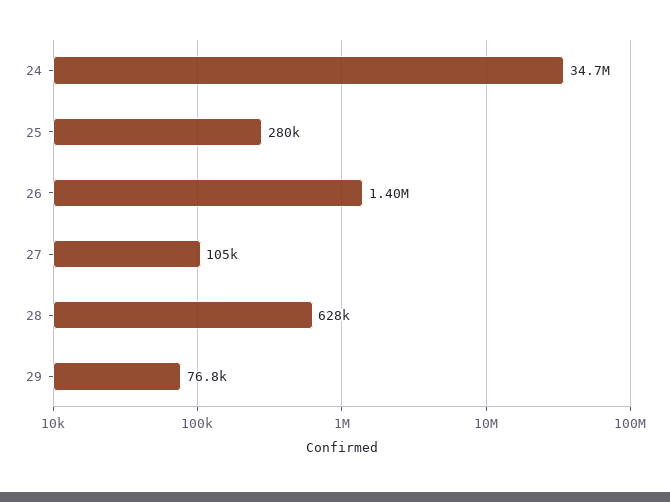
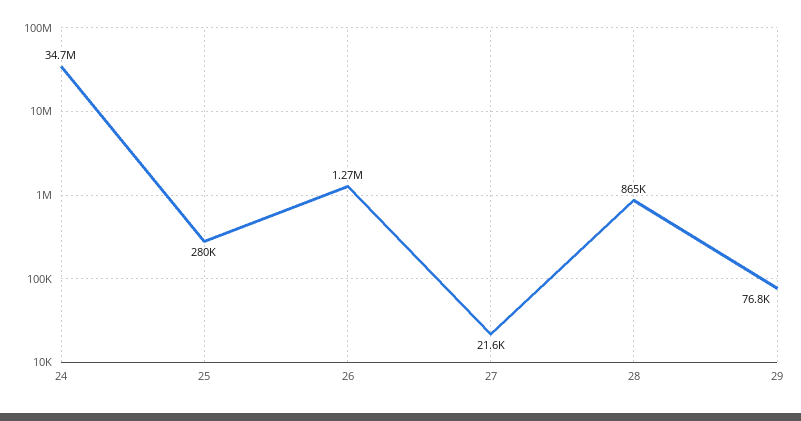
26: 1400000 -> 1270000
27: 105000 -> 21600
28: 628000 -> 865000

